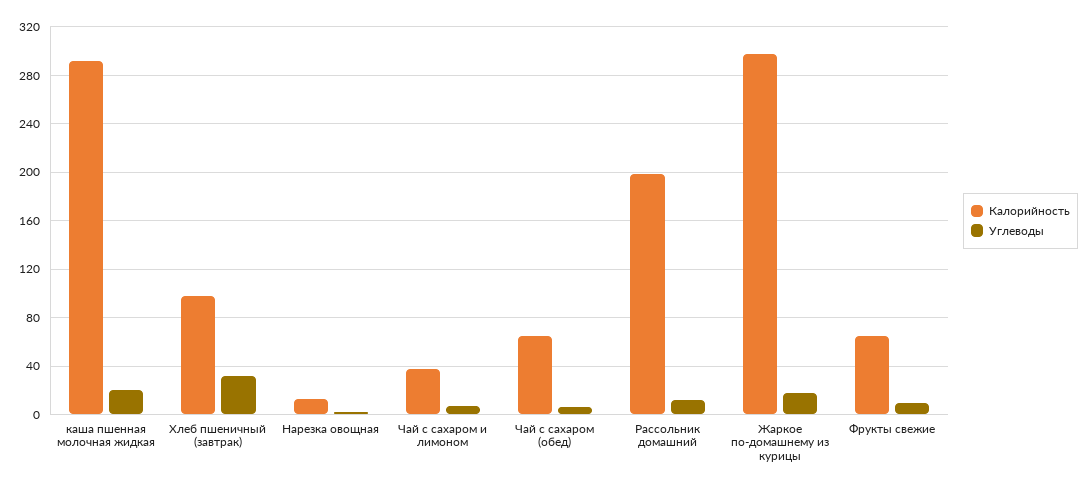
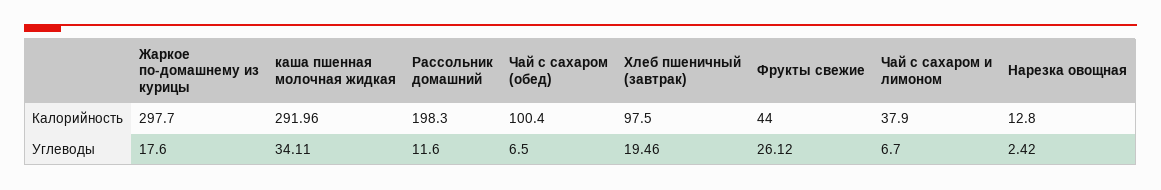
Углеводы, каша пшенная молочная жидкая: 20 -> 34.11
Углеводы, Хлеб пшеничный (завтрак): 30 -> 19.46
Калорийность, Чай с сахаром (обед): 65 -> 100.4
Калорийность, Фрукты свежие: 65 -> 44
Углеводы, Фрукты свежие: 10 -> 26.12

